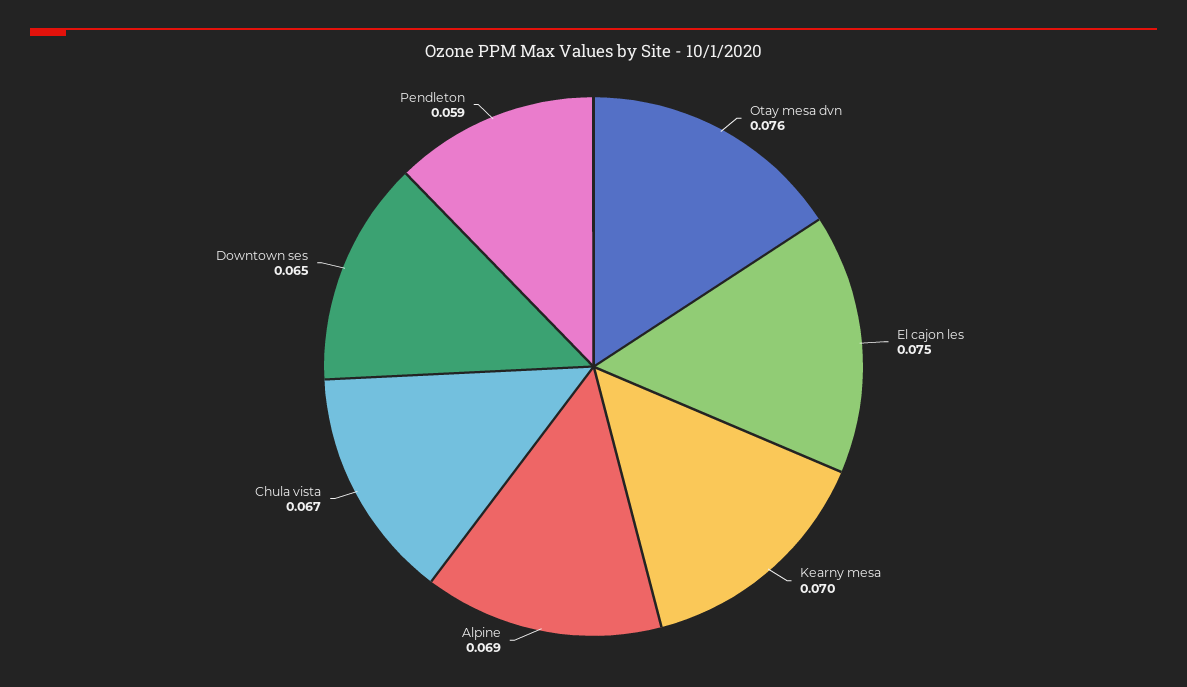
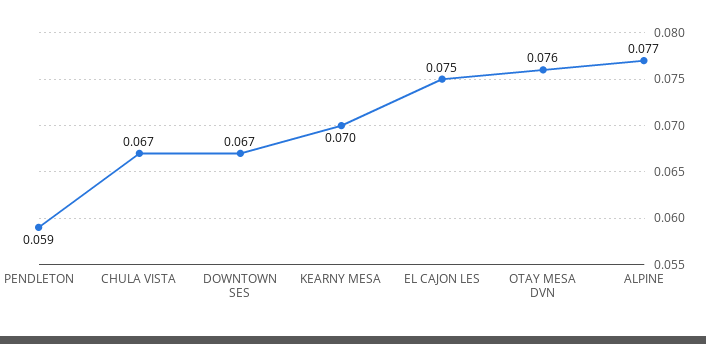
Alpine: 0.069 -> 0.077
Downtown ses: 0.065 -> 0.067

